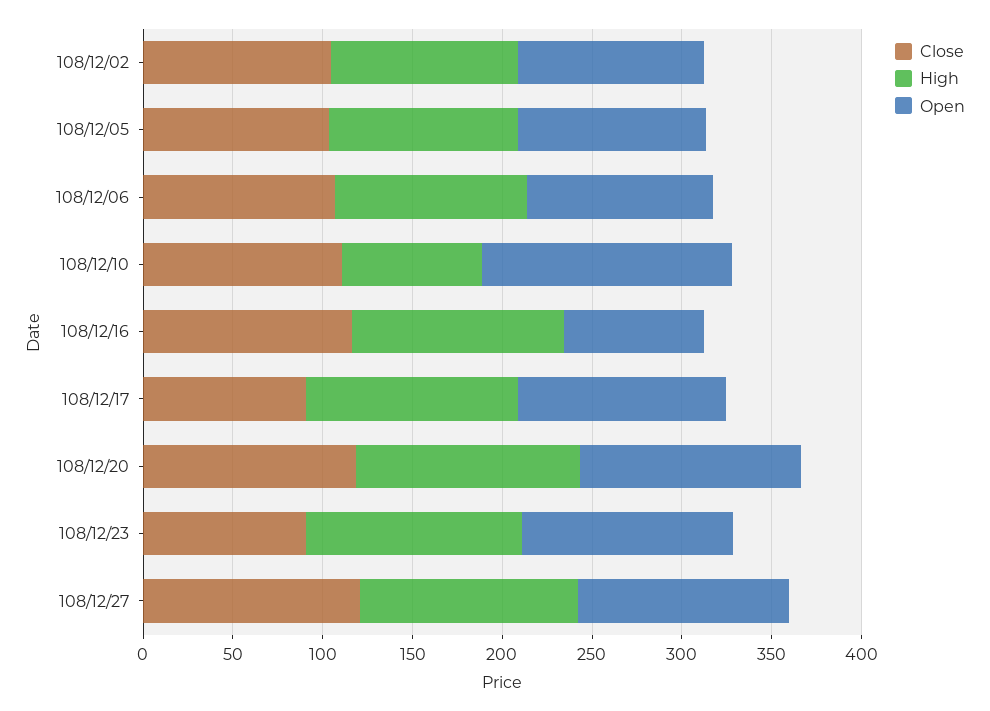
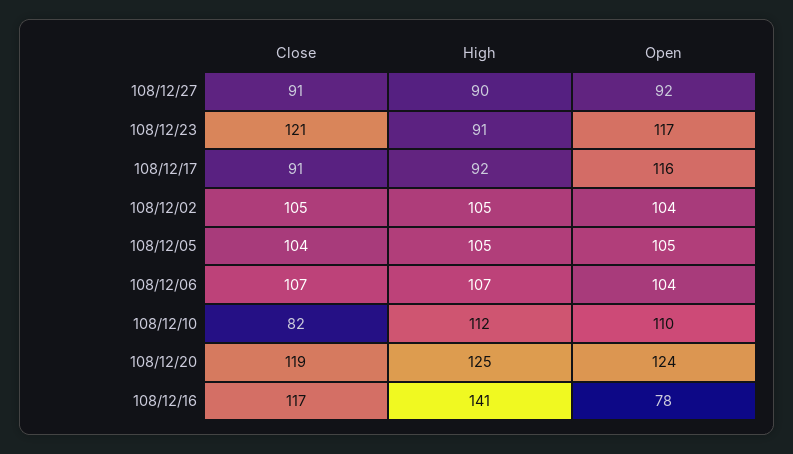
Close, 108/12/10: 110 -> 82
High, 108/12/10: 80 -> 112
Open, 108/12/10: 140 -> 110
High, 108/12/16: 120 -> 141
High, 108/12/17: 120 -> 92
Close, 108/12/23: 90 -> 121
High, 108/12/23: 120 -> 91
Close, 108/12/27: 120 -> 91
High, 108/12/27: 120 -> 90
Open, 108/12/27: 120 -> 92

